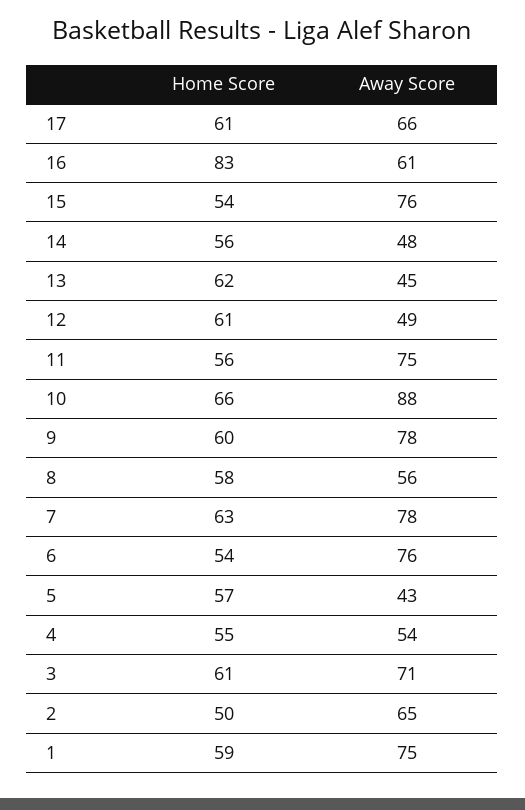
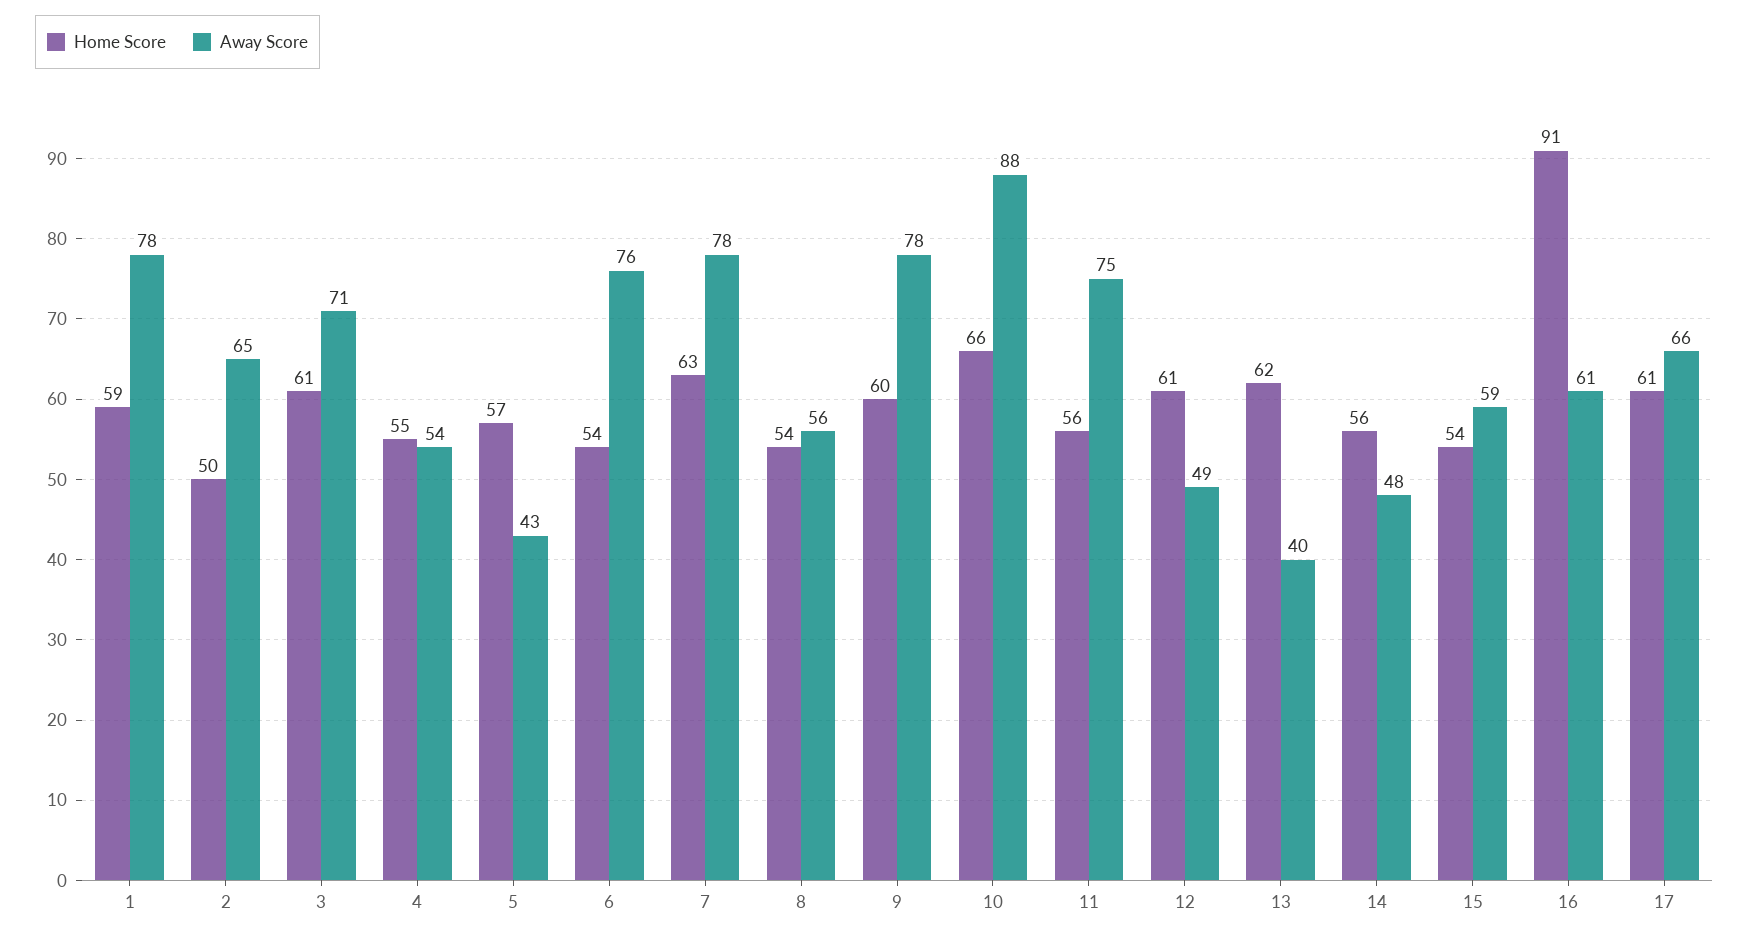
Home Score, 16: 83 -> 91
Away Score, 15: 76 -> 59
Away Score, 13: 45 -> 40
Home Score, 8: 58 -> 54
Away Score, 1: 75 -> 78

